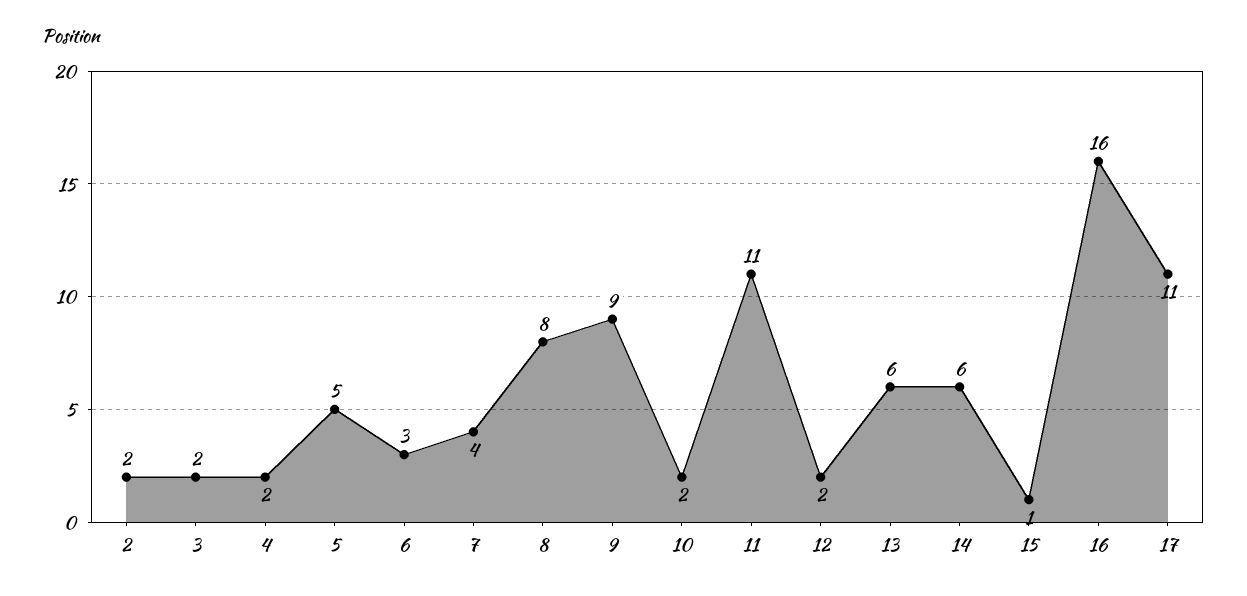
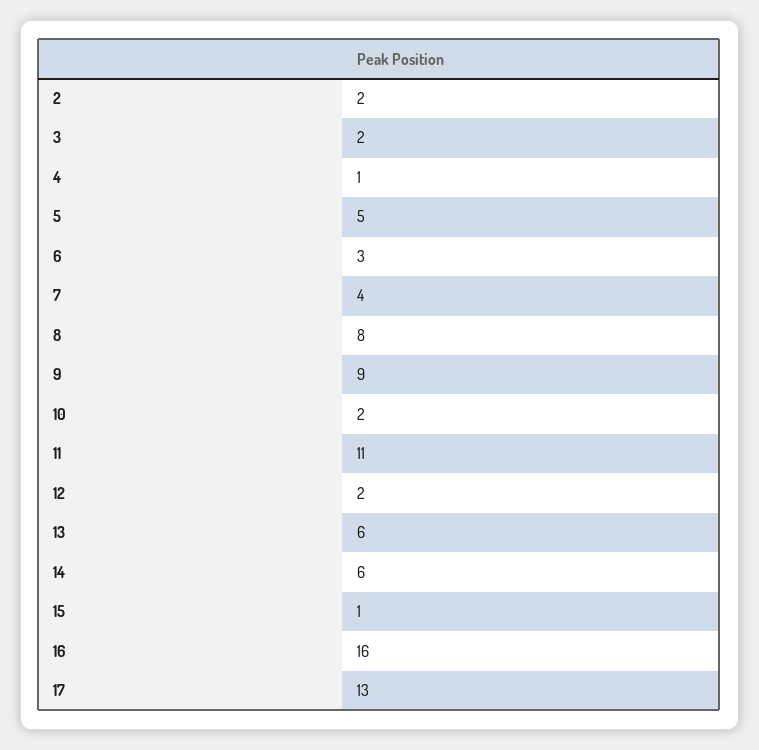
4: 2 -> 1
17: 11 -> 13

